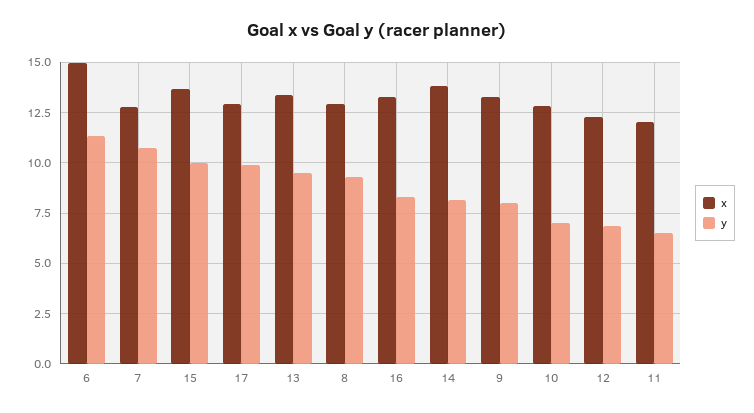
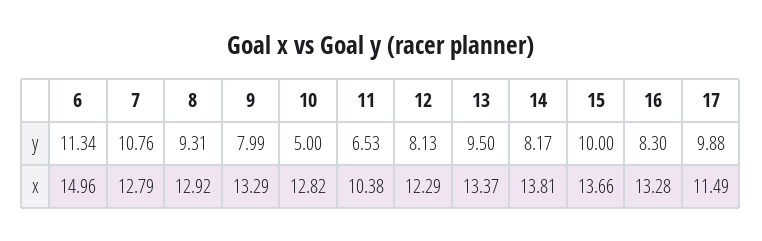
x, 17: 13 -> 11.49
y, 10: 7 -> 5
y, 12: 7 -> 8.13
x, 11: 12 -> 10.38

